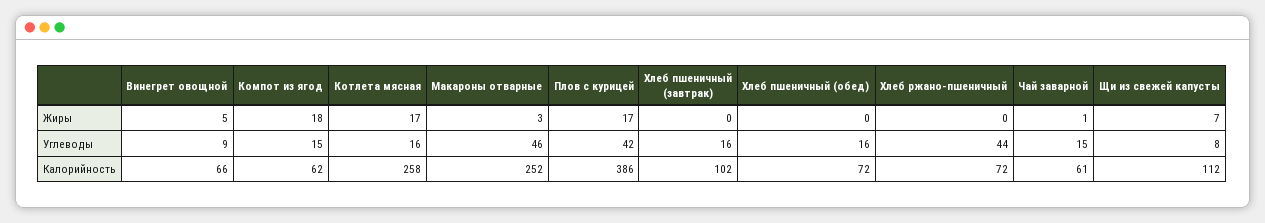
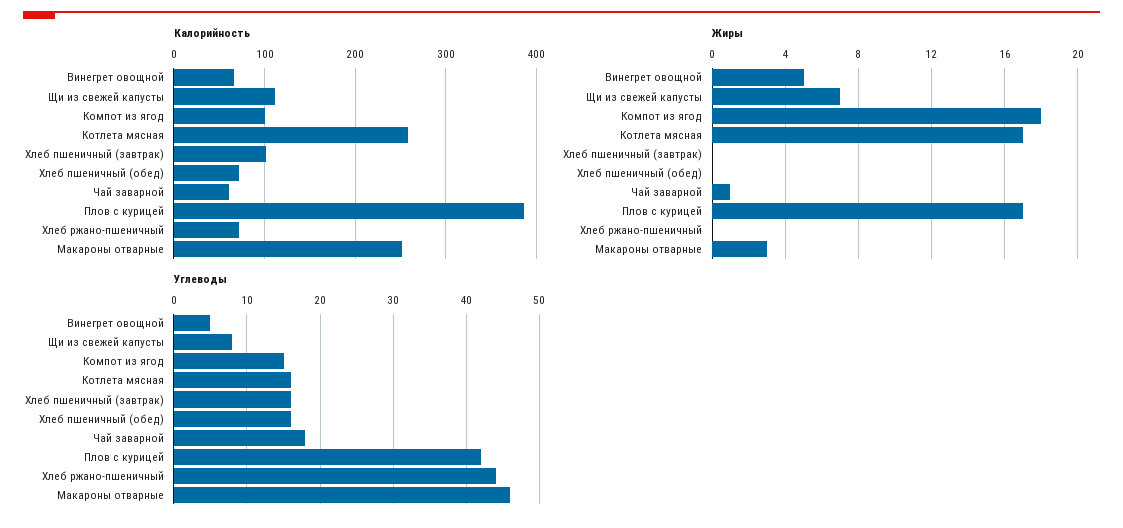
Углеводы, Винегрет овощной: 9 -> 5
Углеводы, Чай заварной: 15 -> 18
Калорийность, Компот из ягод: 62 -> 100

